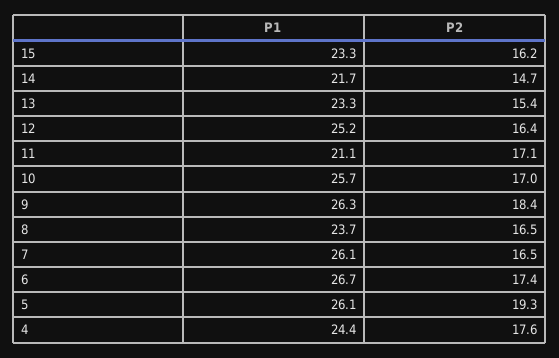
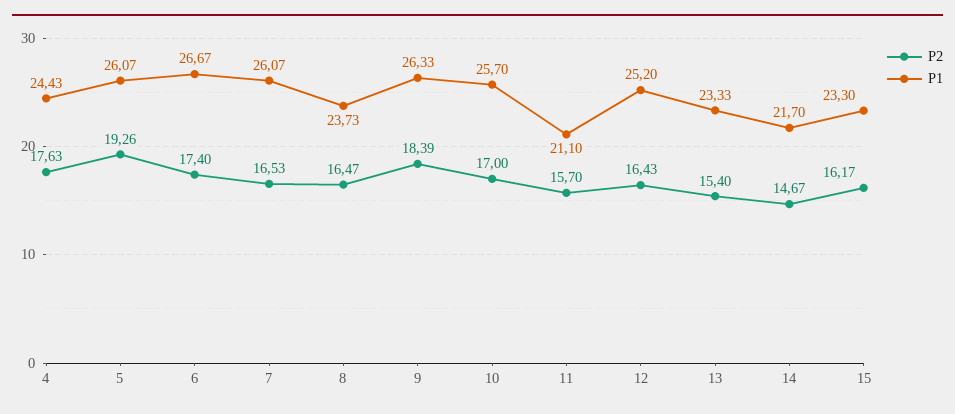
P2, 11: 17.1 -> 15.7

